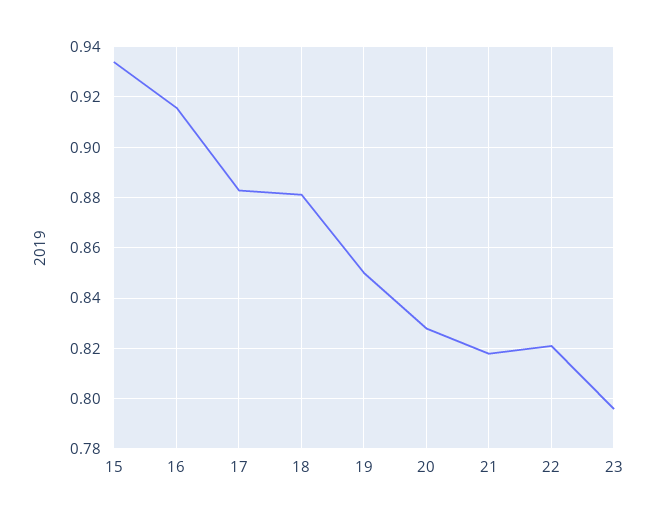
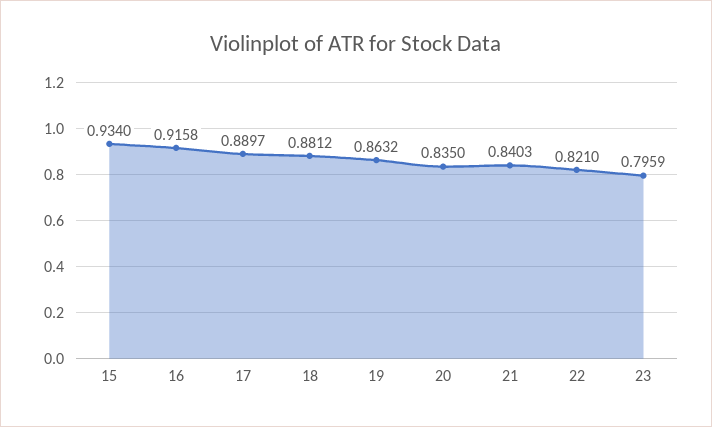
17: 0.8825 -> 0.8897
19: 0.85 -> 0.8632
20: 0.8275 -> 0.835
21: 0.8175 -> 0.8403

